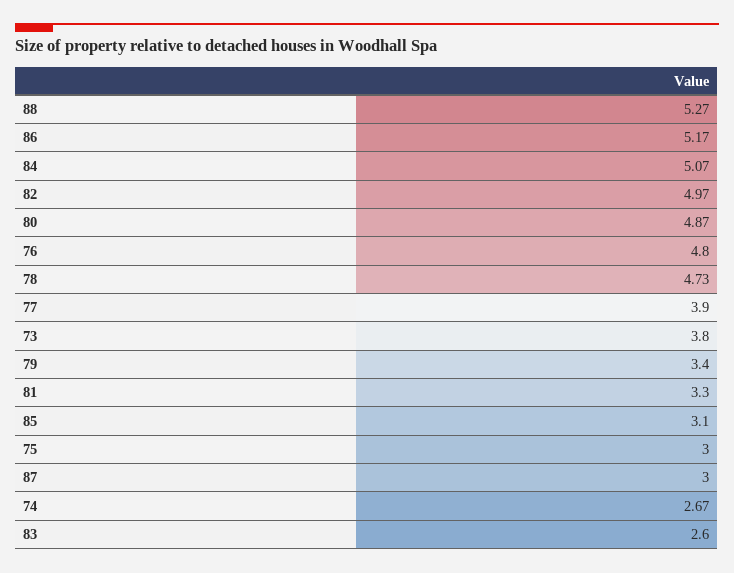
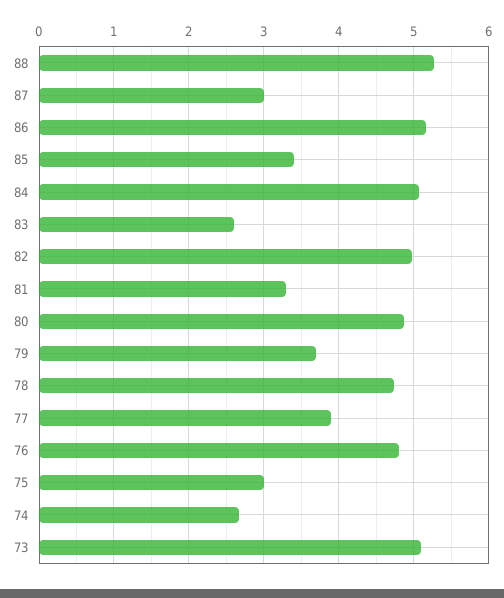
73: 3.8 -> 5.1
79: 3.4 -> 3.7
85: 3.1 -> 3.4

